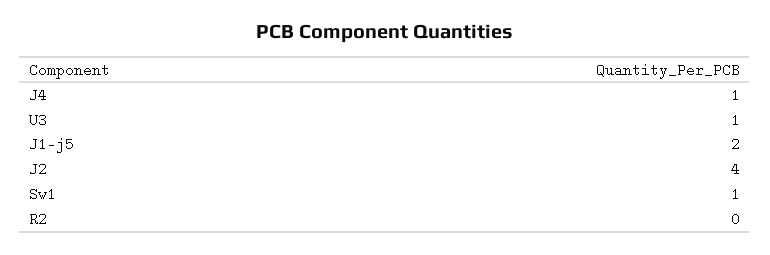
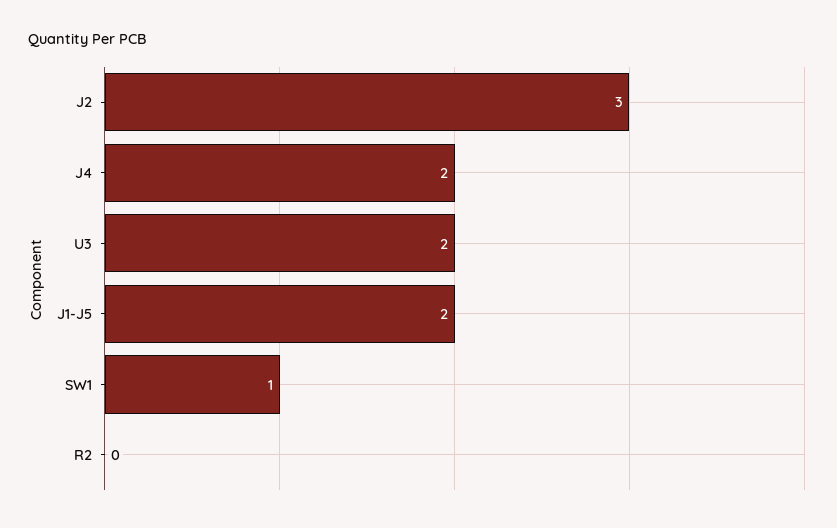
J4: 1 -> 2
U3: 1 -> 2
J2: 4 -> 3

